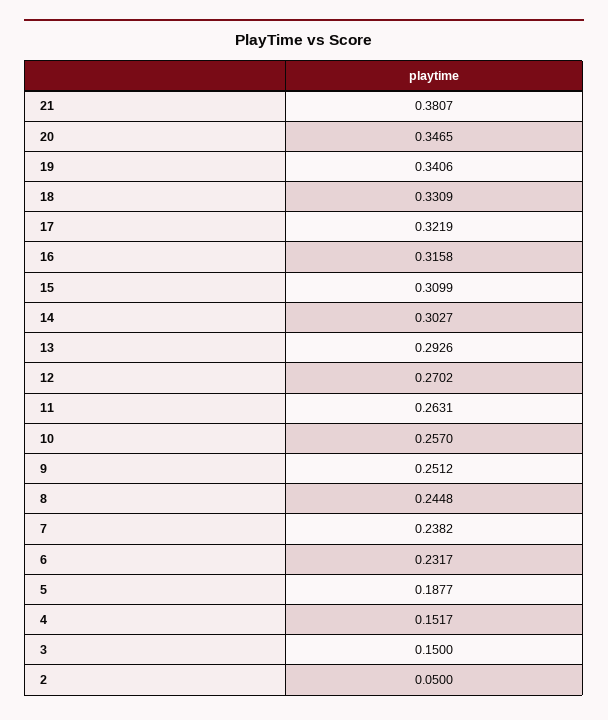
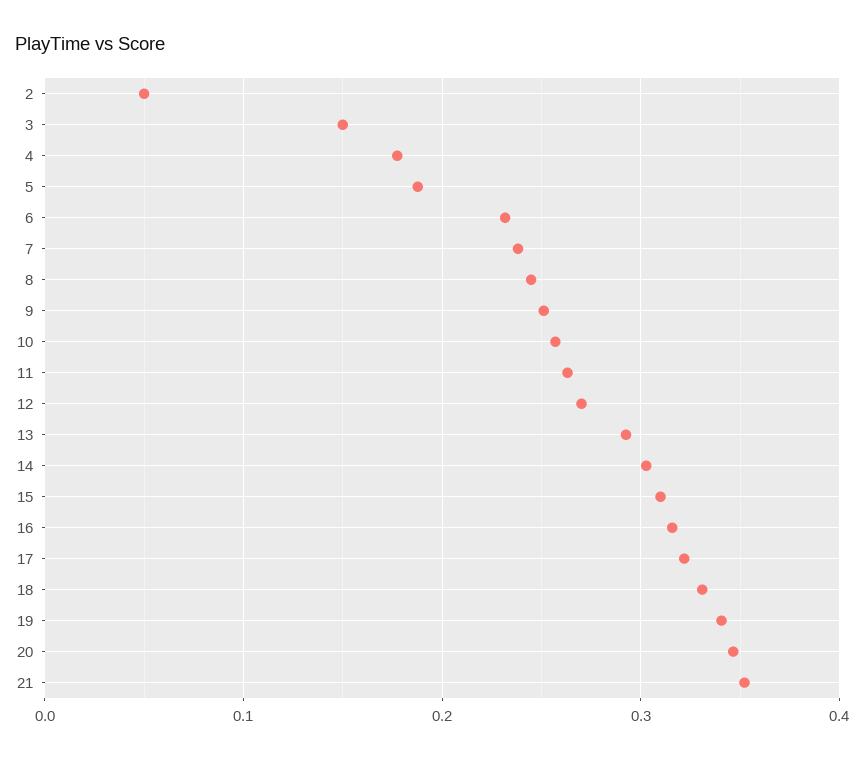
21: 0.3807 -> 0.35
4: 0.1517 -> 0.18

